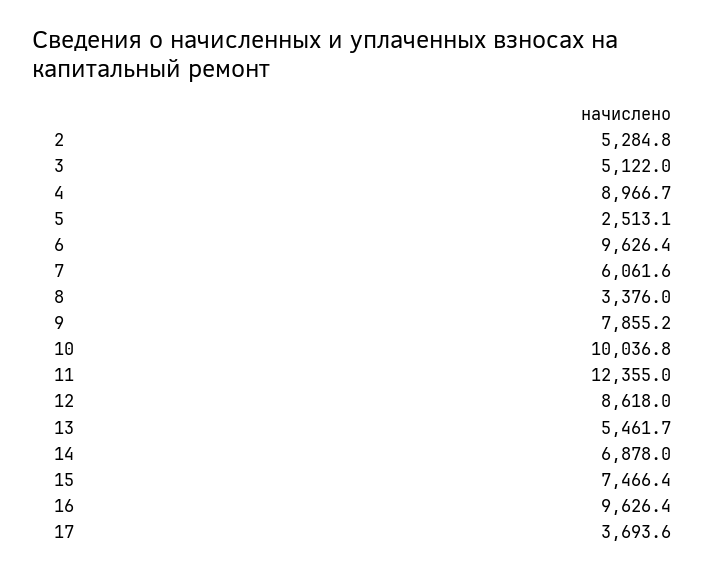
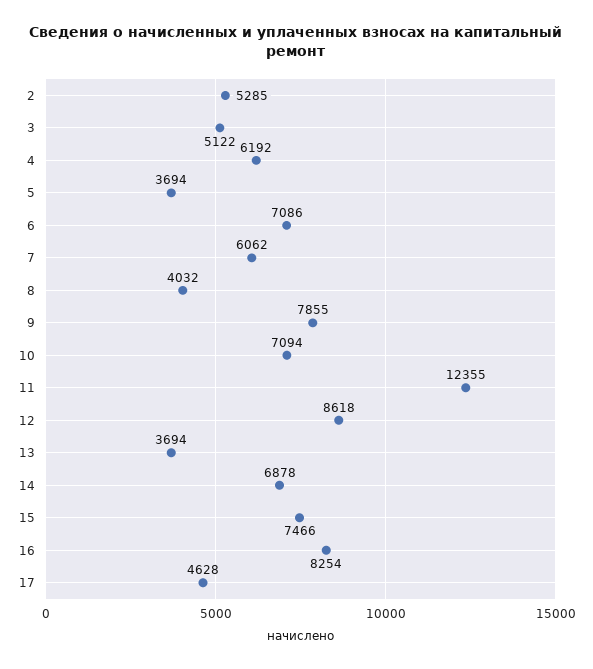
4: 8966.7 -> 6192
5: 2513.1 -> 3694
6: 9626.4 -> 7086
8: 3376 -> 4032
10: 10036.8 -> 7094
13: 5461.7 -> 3694
16: 9626.4 -> 8254
17: 3693.6 -> 4628

